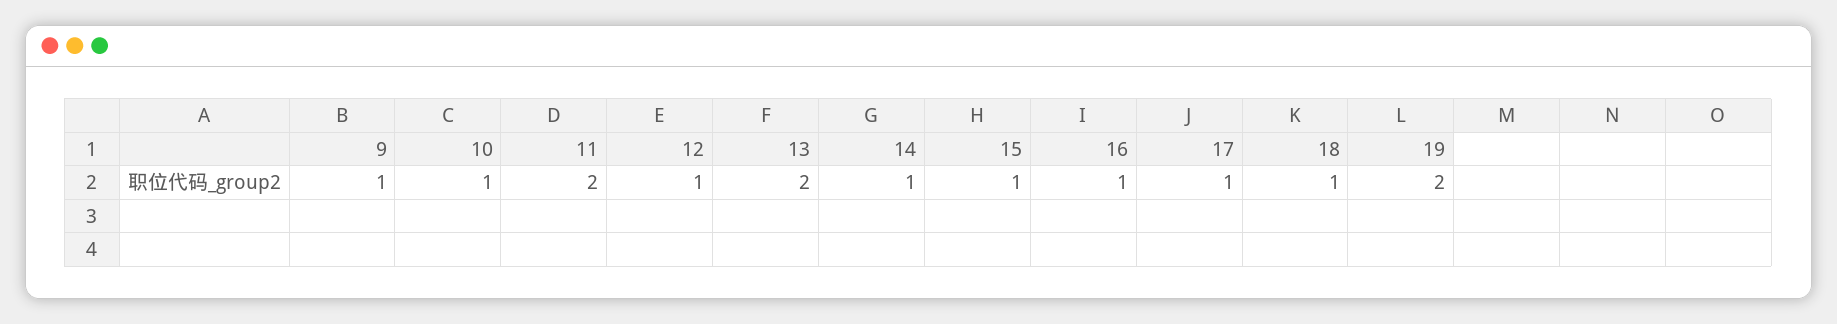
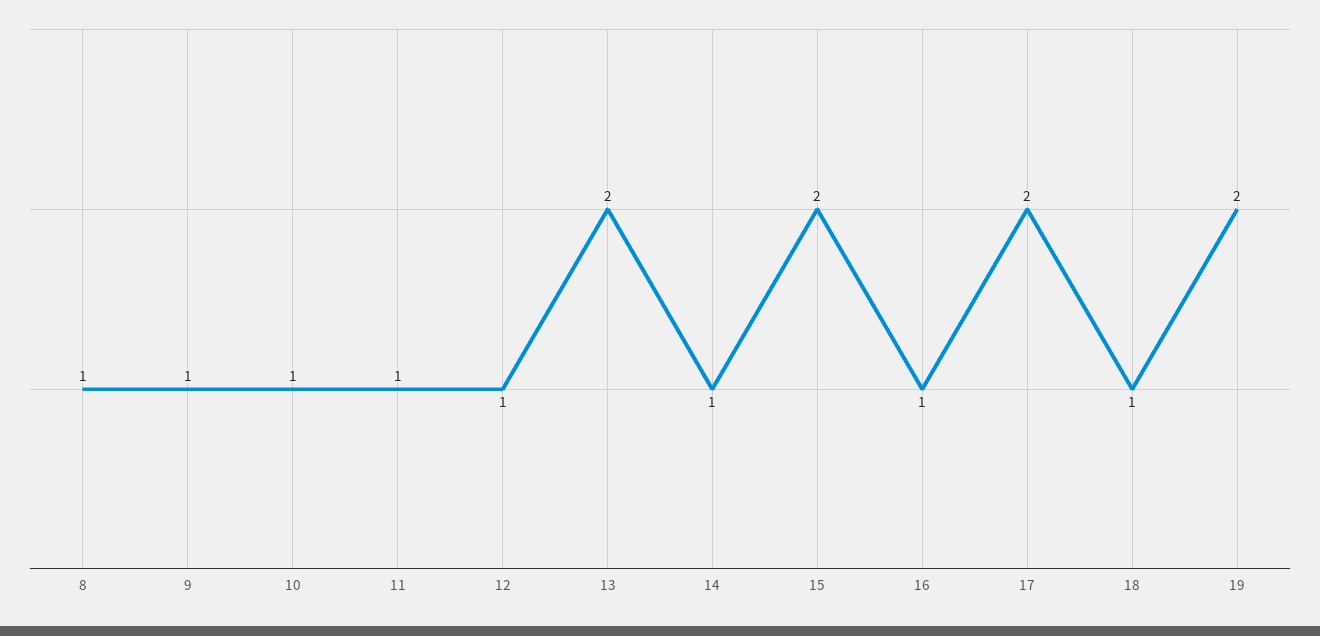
11: 2 -> 1
15: 1 -> 2
17: 1 -> 2
8: none -> 1

